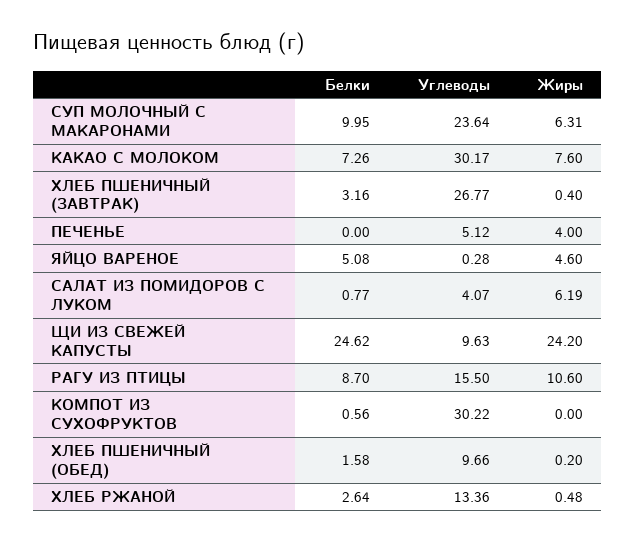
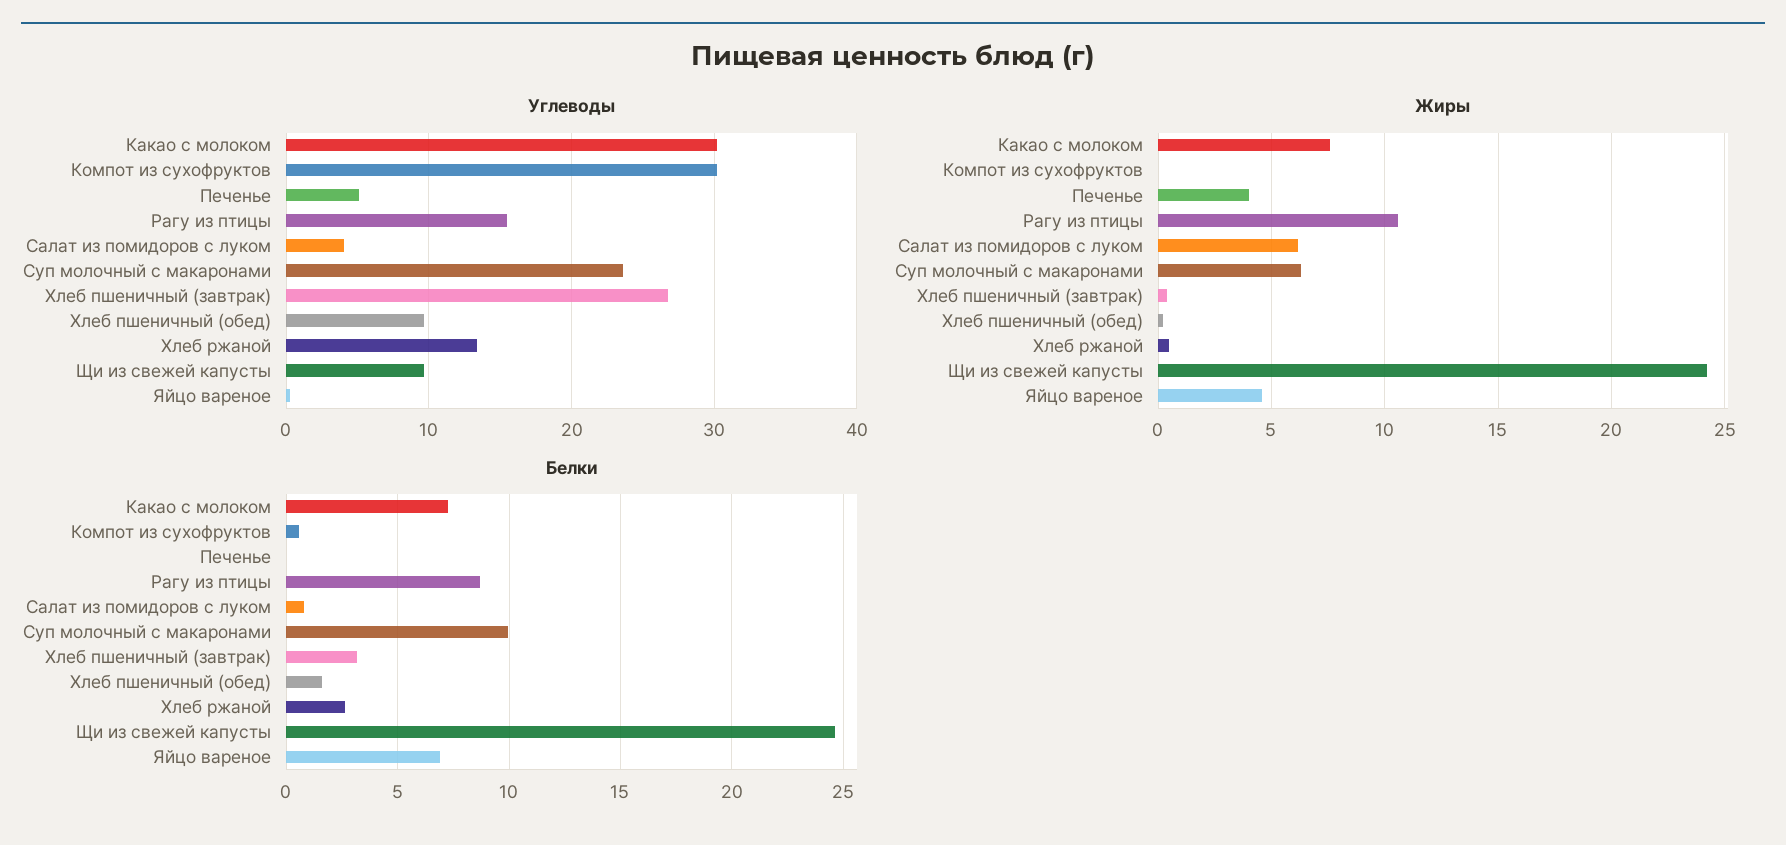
Белки, ЯЙЦО ВАРЕНОЕ: 5.08 -> 7

